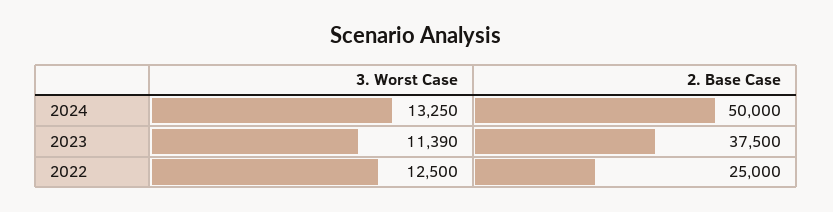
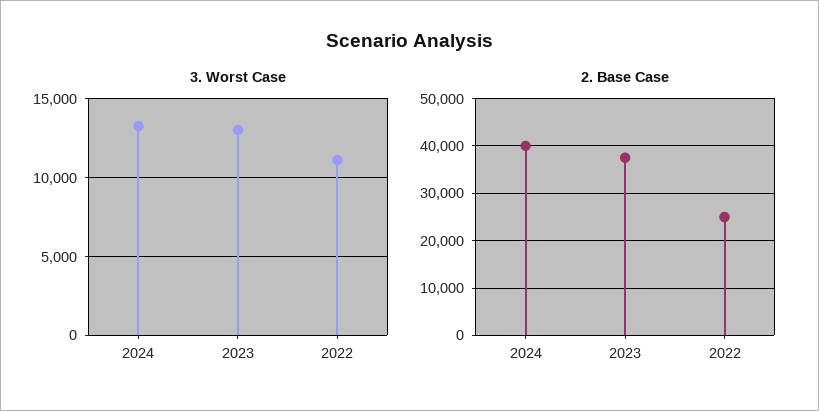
2. Base Case, 2024: 50000 -> 40000
3. Worst Case, 2023: 11390 -> 13000
3. Worst Case, 2022: 12500 -> 11000

